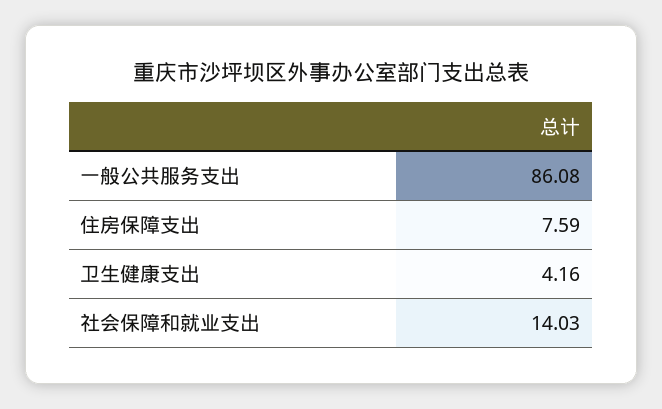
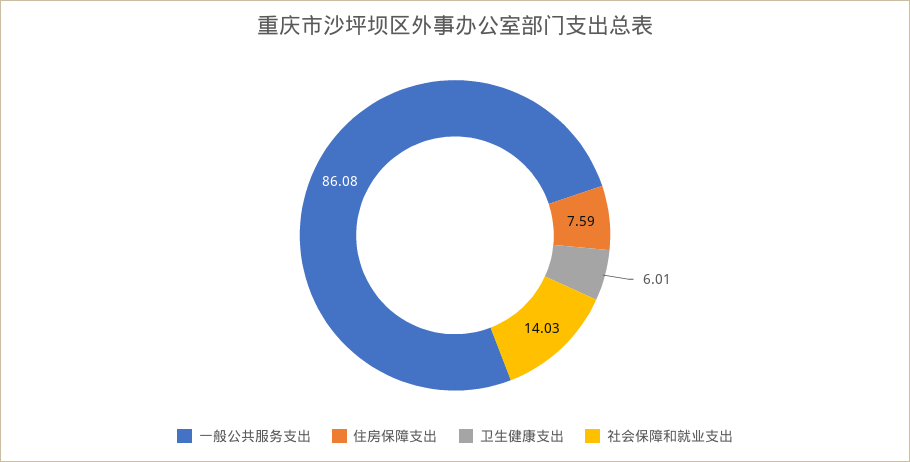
卫生健康支出: 4.16 -> 6.01

